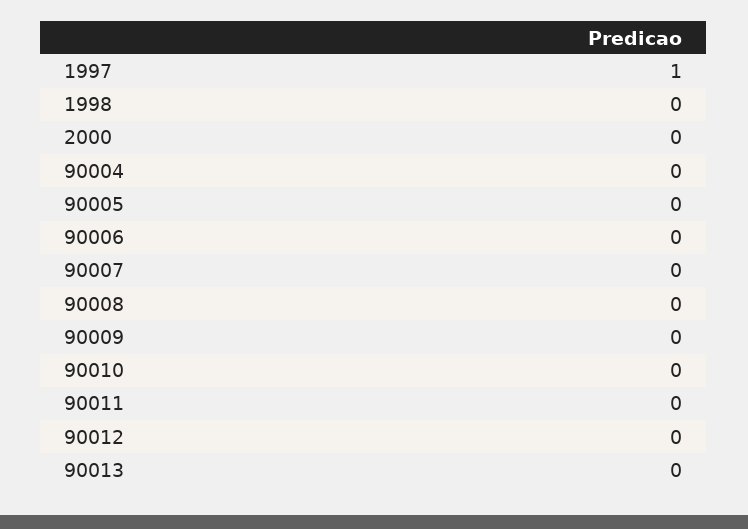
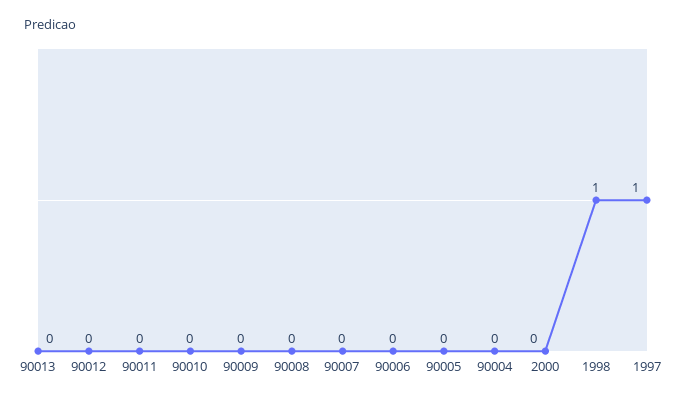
1998: 0 -> 1

